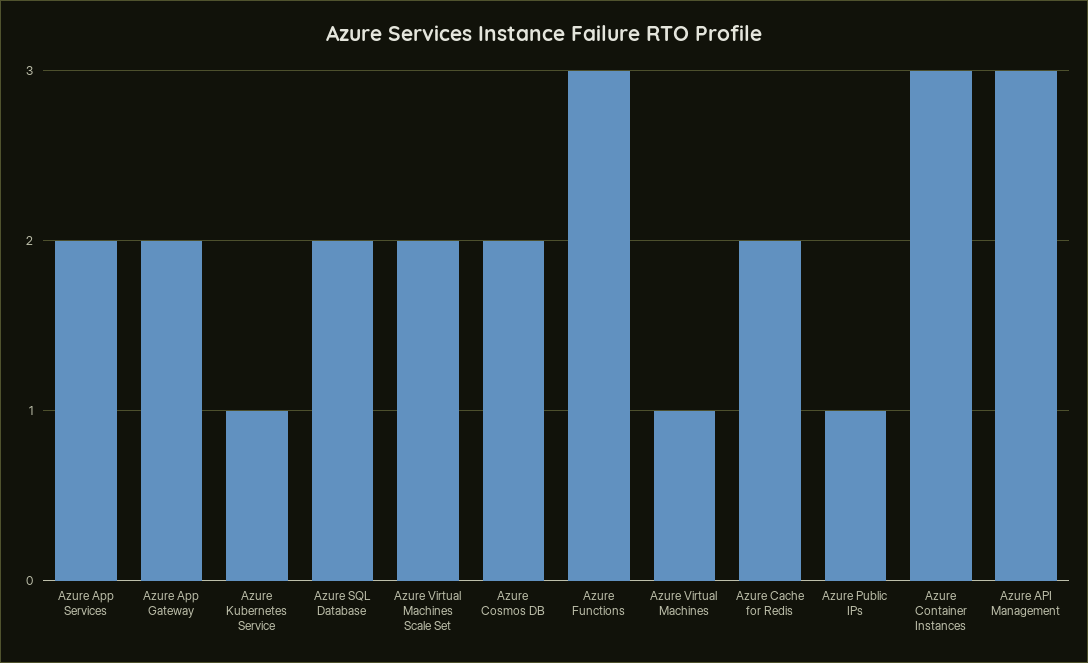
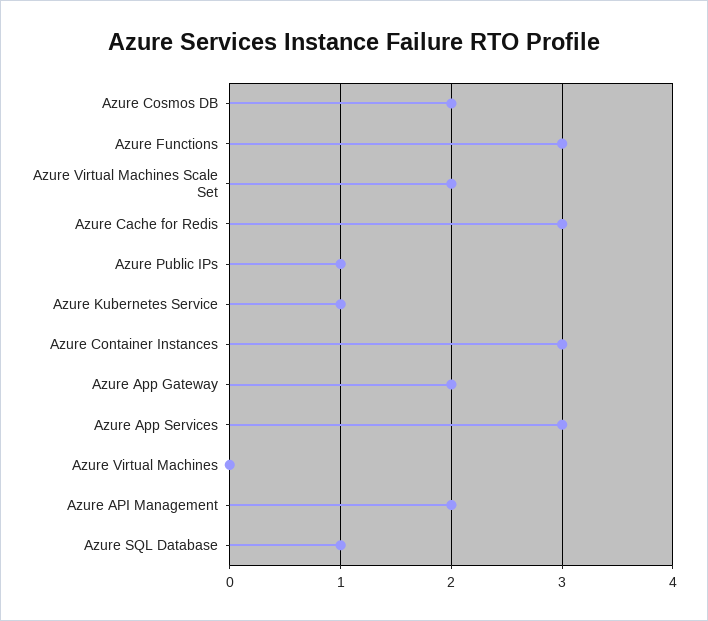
Azure App Services: 2 -> 3
Azure SQL Database: 2 -> 1
Azure Virtual Machines: 1 -> 0
Azure Cache for Redis: 2 -> 3
Azure API Management: 3 -> 2

